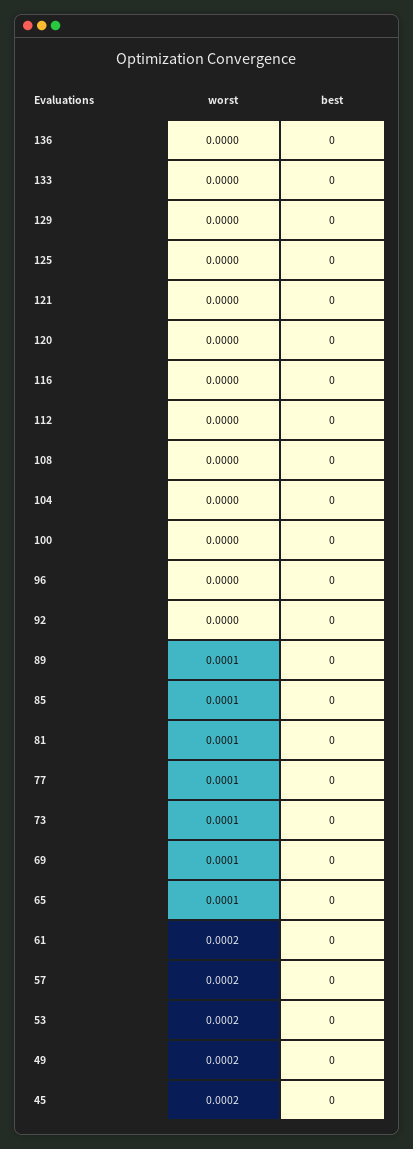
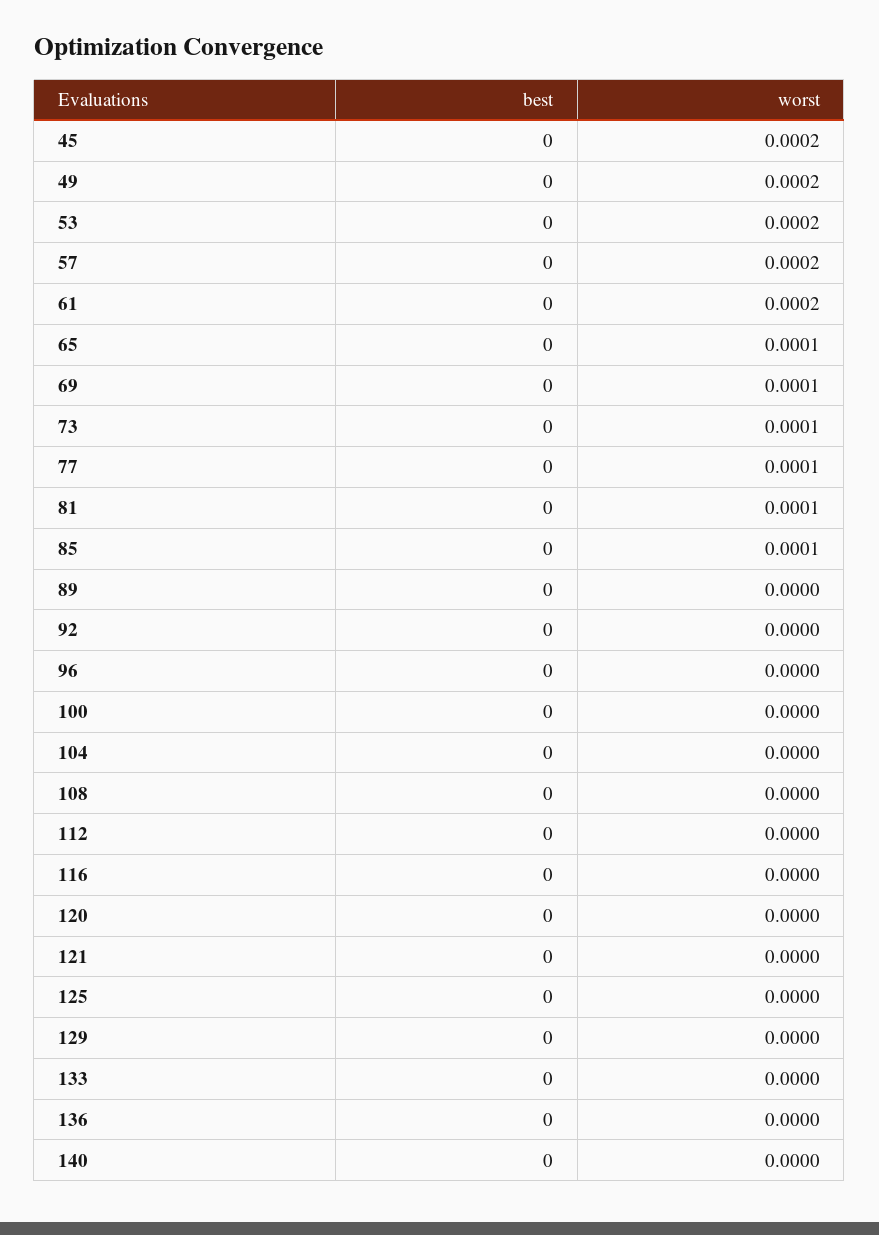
worst, 89: 0.0001 -> 0
best, 140: none -> 0
worst, 140: none -> 0

